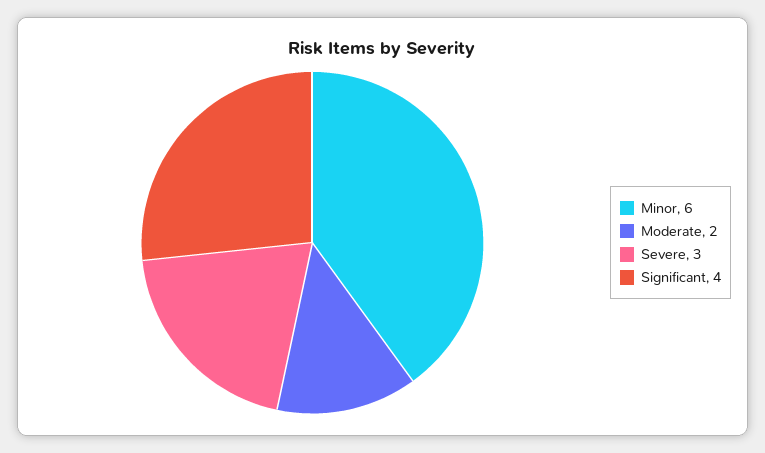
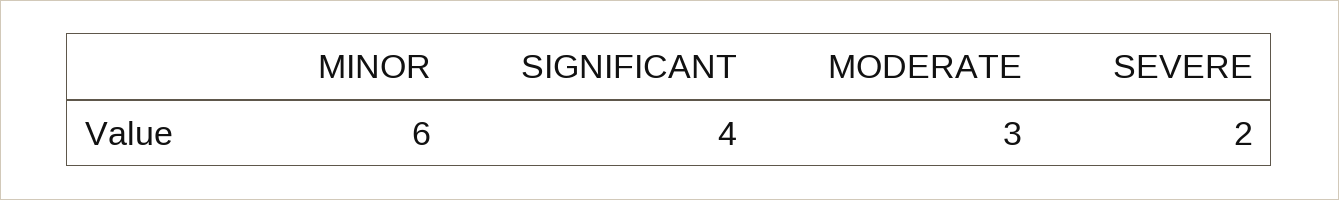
Moderate: 2 -> 3
Severe: 3 -> 2

